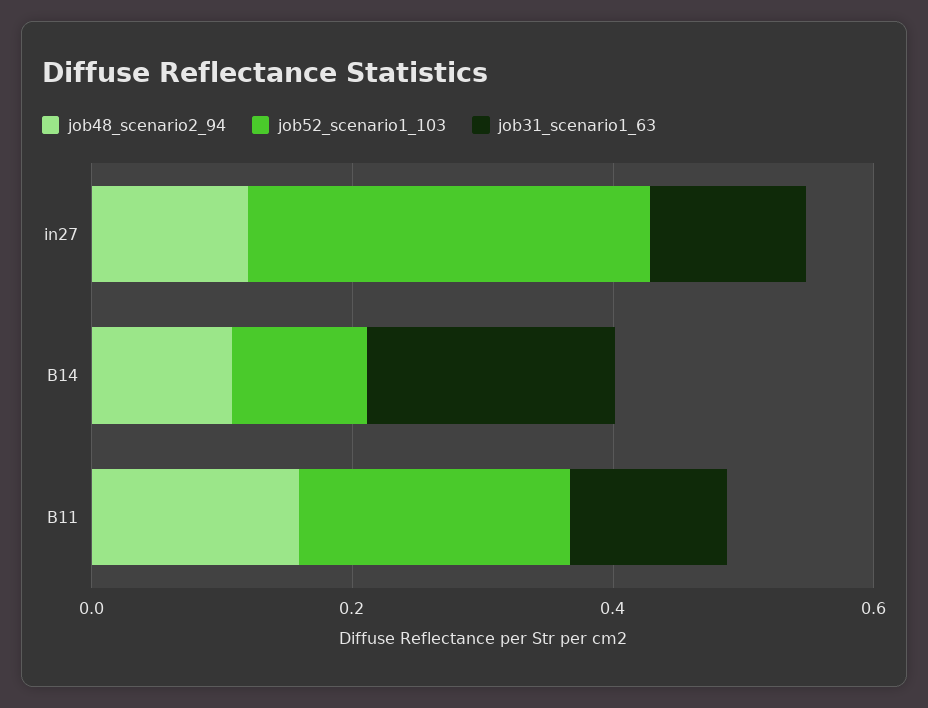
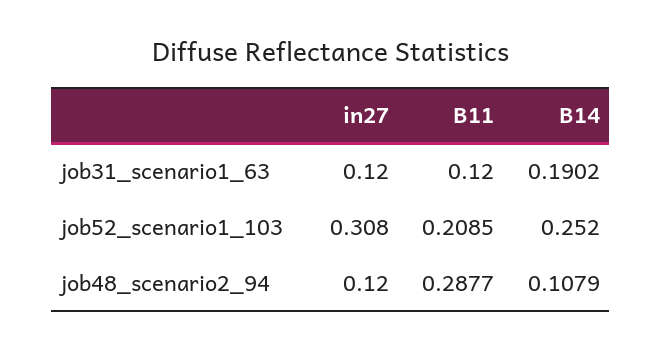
job52_scenario1_103, B14: 0.1 -> 0.252
job48_scenario2_94, B11: 0.15 -> 0.2877

